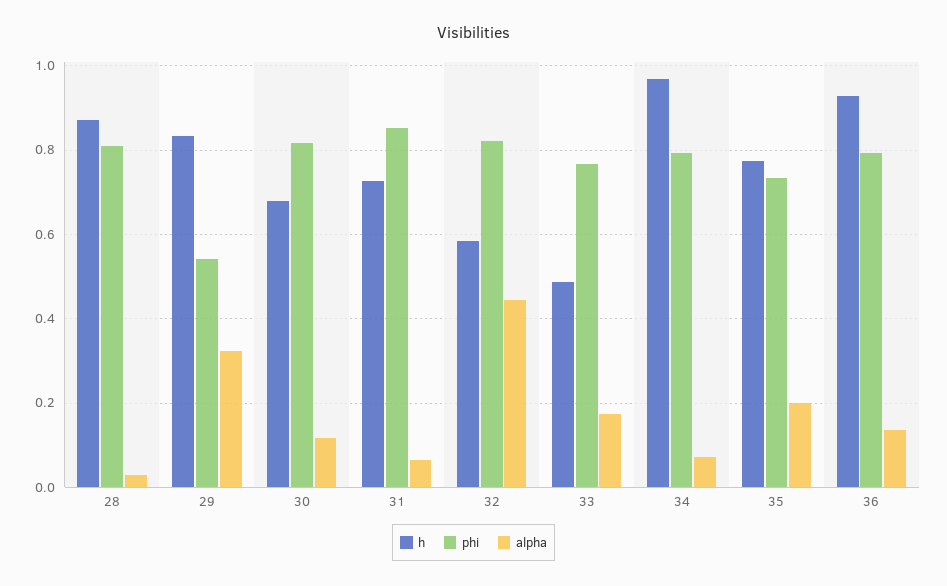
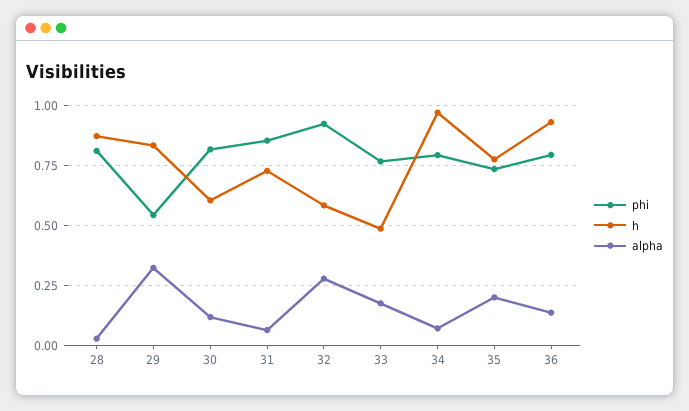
h, 30: 0.68 -> 0.6
phi, 32: 0.82 -> 0.925
alpha, 32: 0.44 -> 0.275

